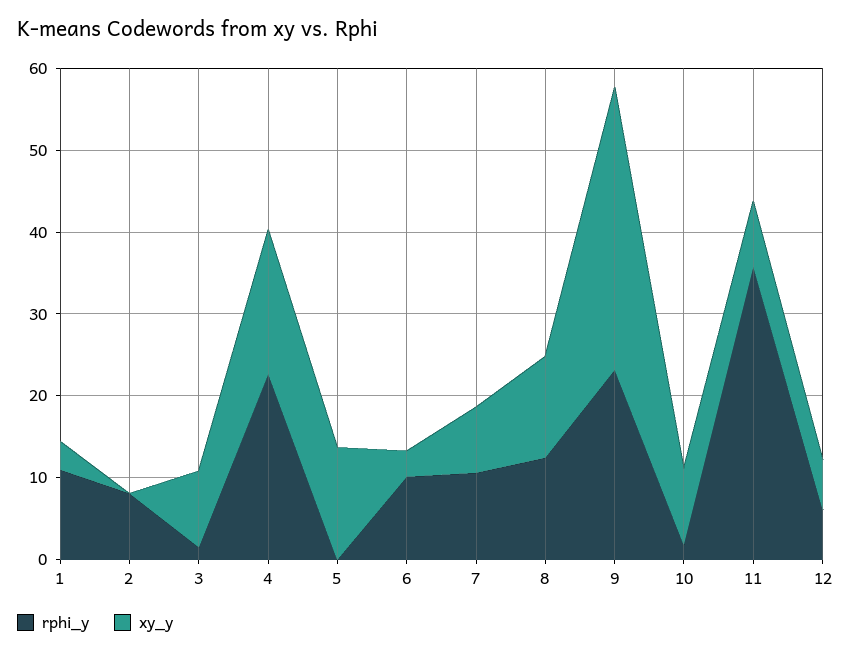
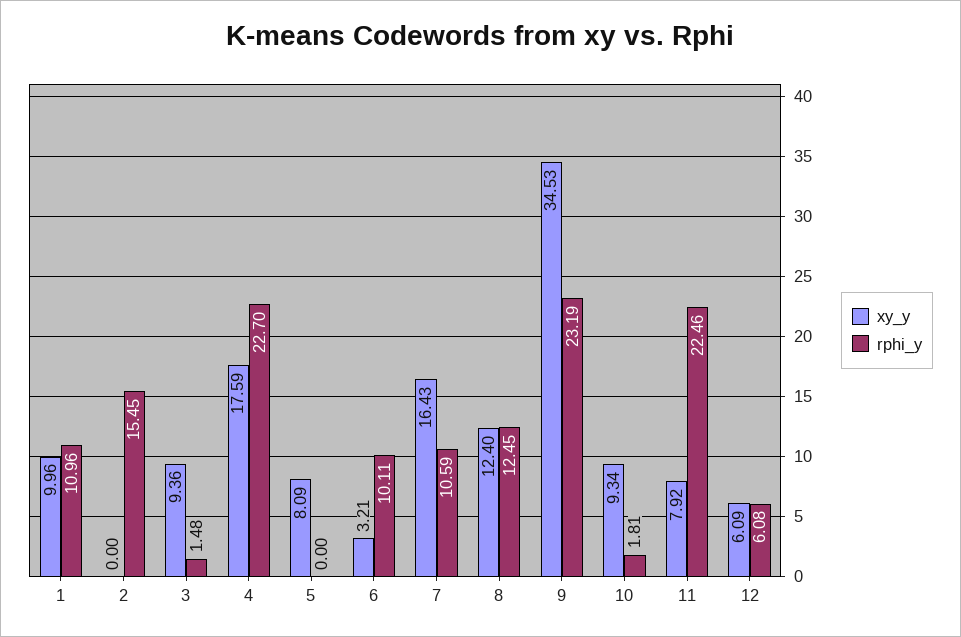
xy_y, 1: 4 -> 9.96
rphi_y, 2: 8 -> 15.45
xy_y, 5: 14 -> 8.09
xy_y, 7: 8 -> 16.43
rphi_y, 11: 36 -> 22.46

